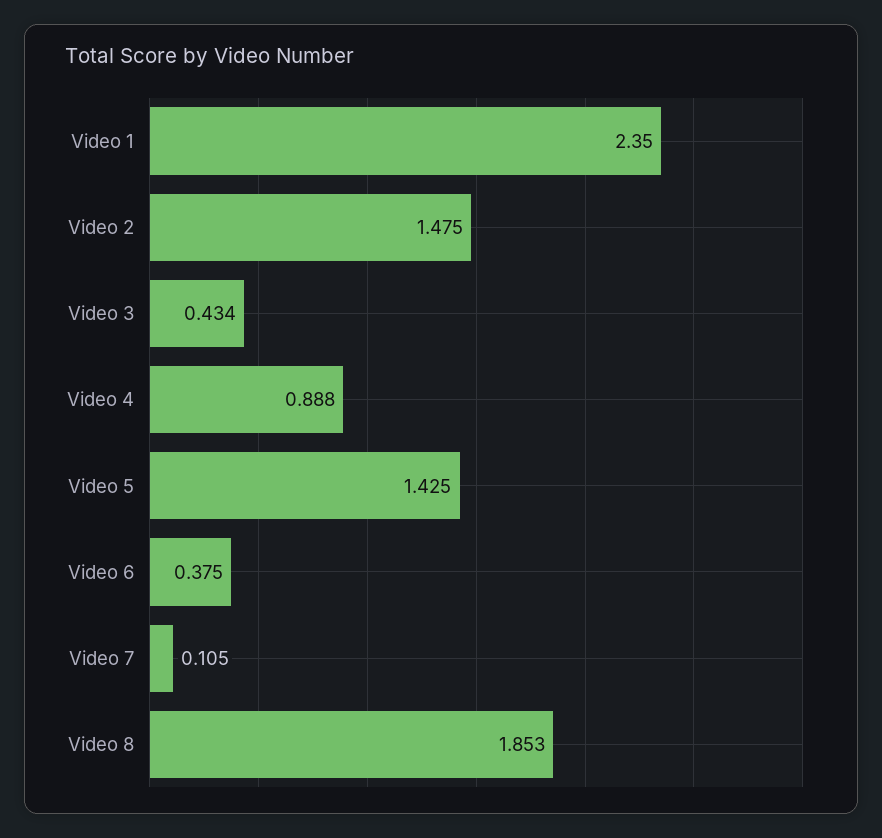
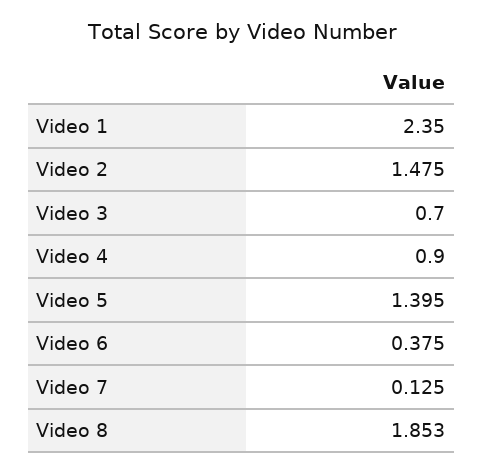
Video 3: 0.434 -> 0.7
Video 4: 0.888 -> 0.9
Video 5: 1.425 -> 1.395
Video 7: 0.105 -> 0.125

